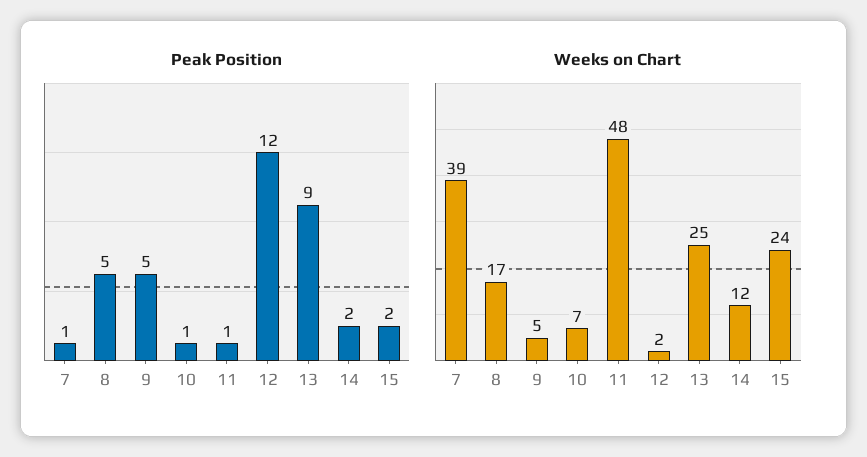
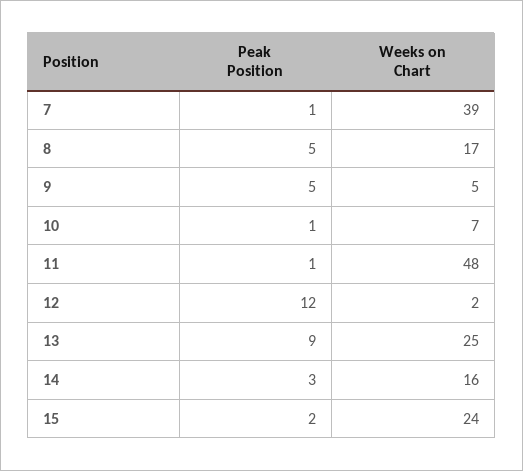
Peak Position, 14: 2 -> 3
Weeks on Chart, 14: 12 -> 16

